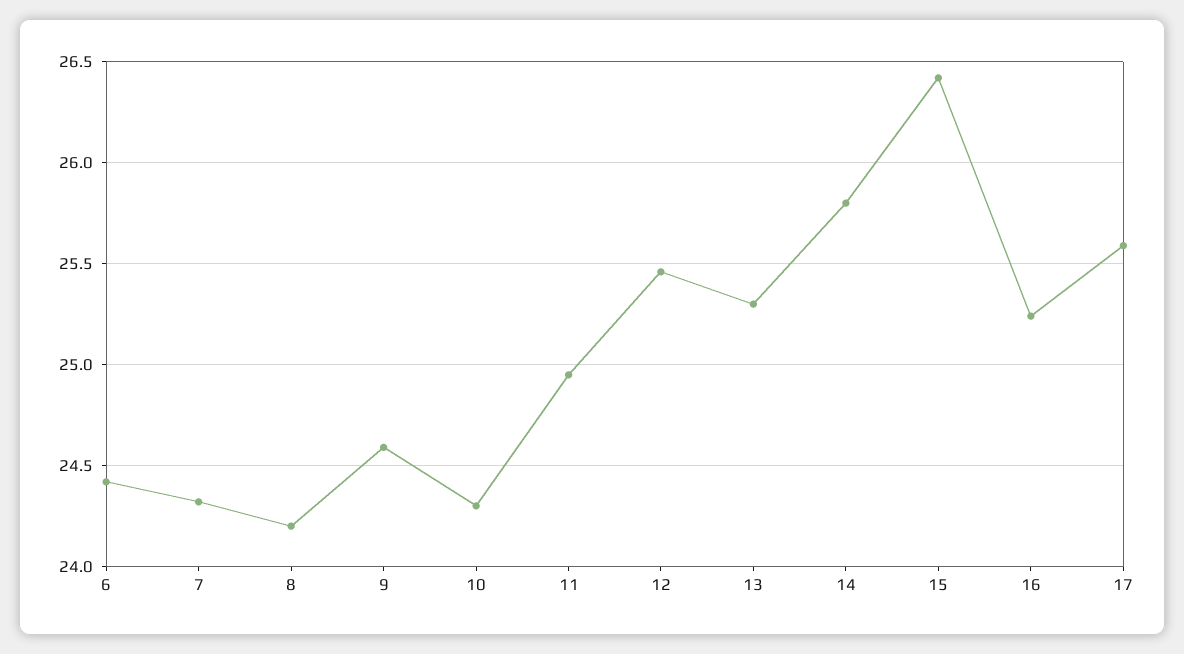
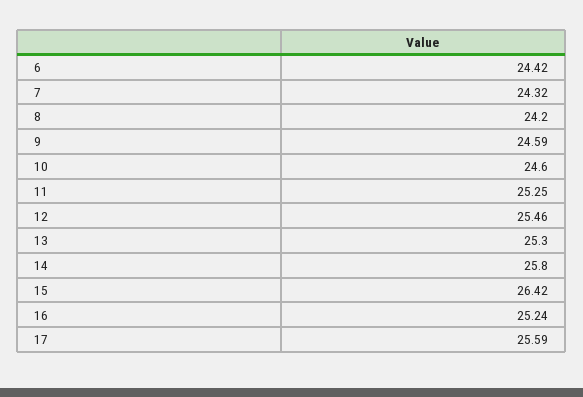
10: 24.3 -> 24.6
11: 24.95 -> 25.25

